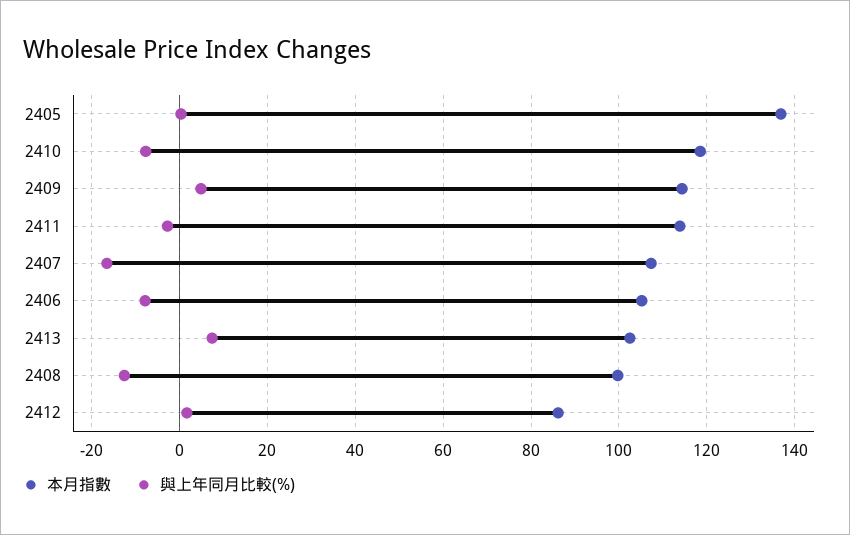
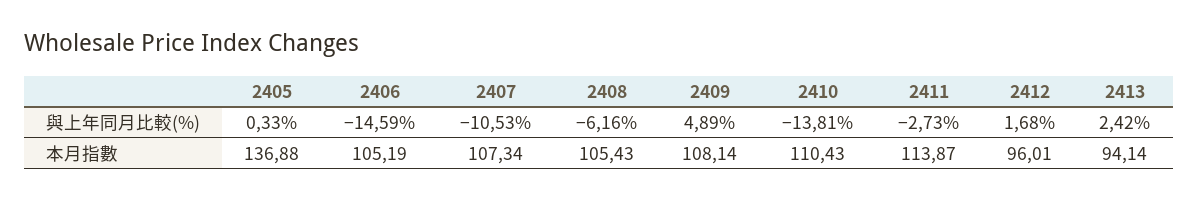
本月指數, 2410: 118 -> 110.43
與上年同月比較(%), 2410: -8 -> -13.81
本月指數, 2409: 114 -> 108.14
與上年同月比較(%), 2407: -16 -> -10.53
與上年同月比較(%), 2406: -8 -> -14.59
本月指數, 2413: 102 -> 94.14
與上年同月比較(%), 2413: 8 -> 2.42
本月指數, 2408: 100 -> 105.43
與上年同月比較(%), 2408: -12 -> -6.16
本月指數, 2412: 86 -> 96.01

